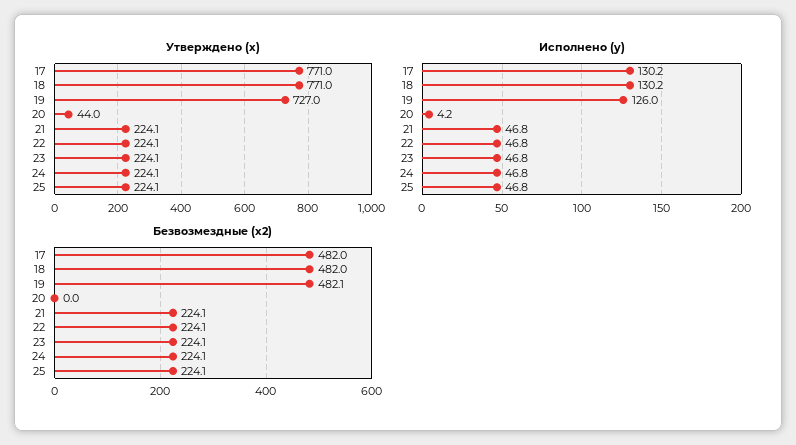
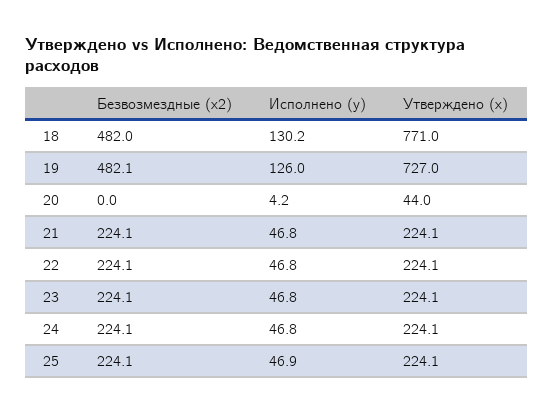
Утверждено (x), 17: 771 -> none
Исполнено (y), 17: 130.2 -> none
Исполнено (y), 25: 46.8 -> 46.9
Безвозмездные (x2), 17: 482 -> none

